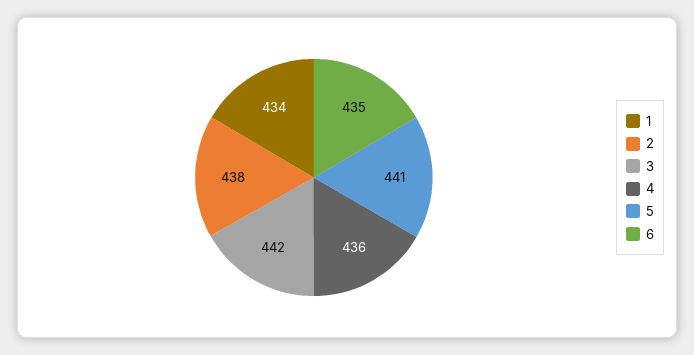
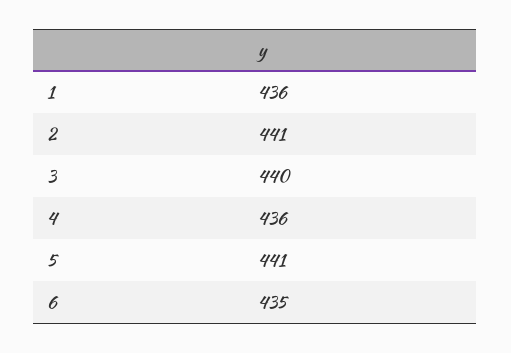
1: 434 -> 436
2: 438 -> 441
3: 442 -> 440

